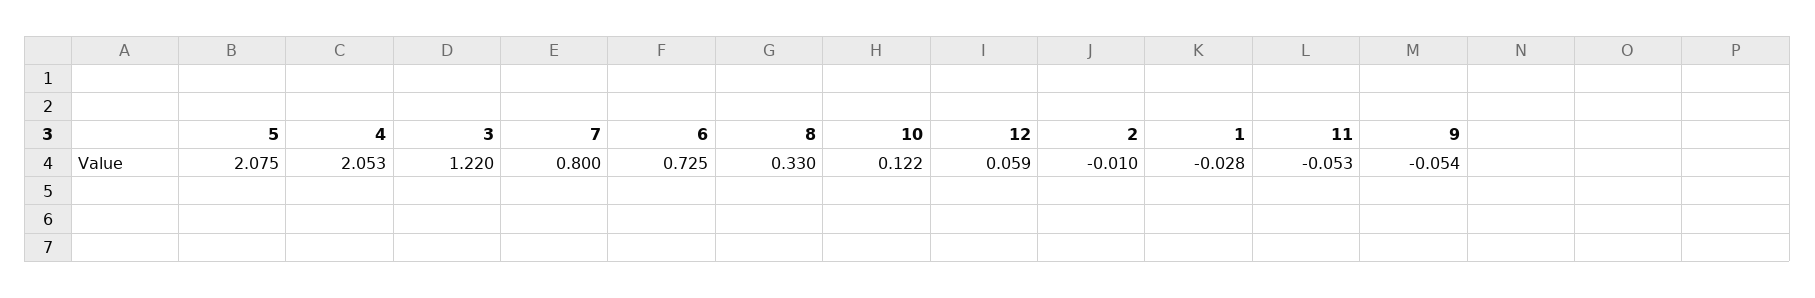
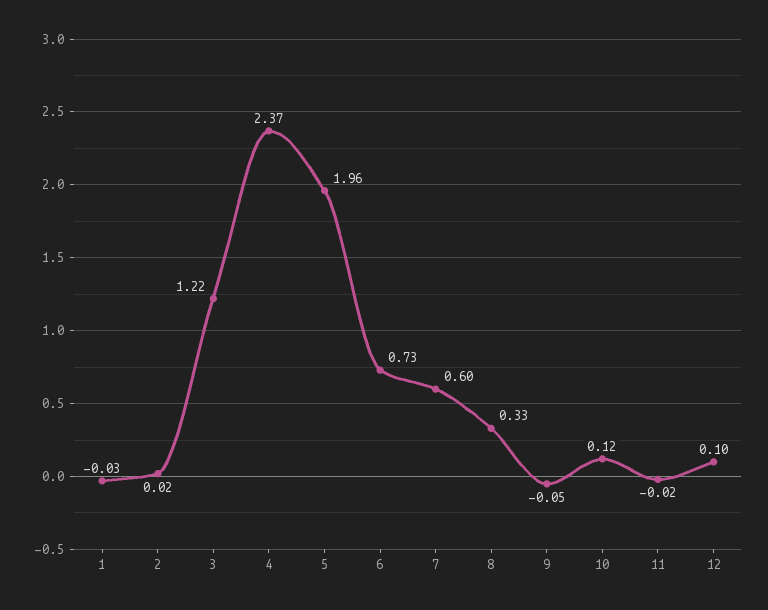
5: 2.075 -> 1.96
4: 2.053 -> 2.37
7: 0.8 -> 0.6
12: 0.059 -> 0.1
2: -0.01 -> 0.02
11: -0.053 -> -0.02

